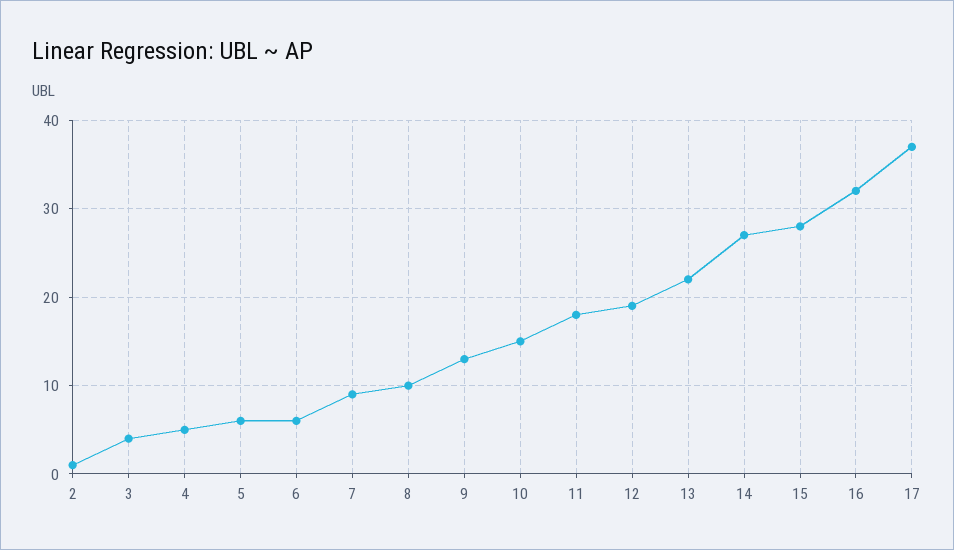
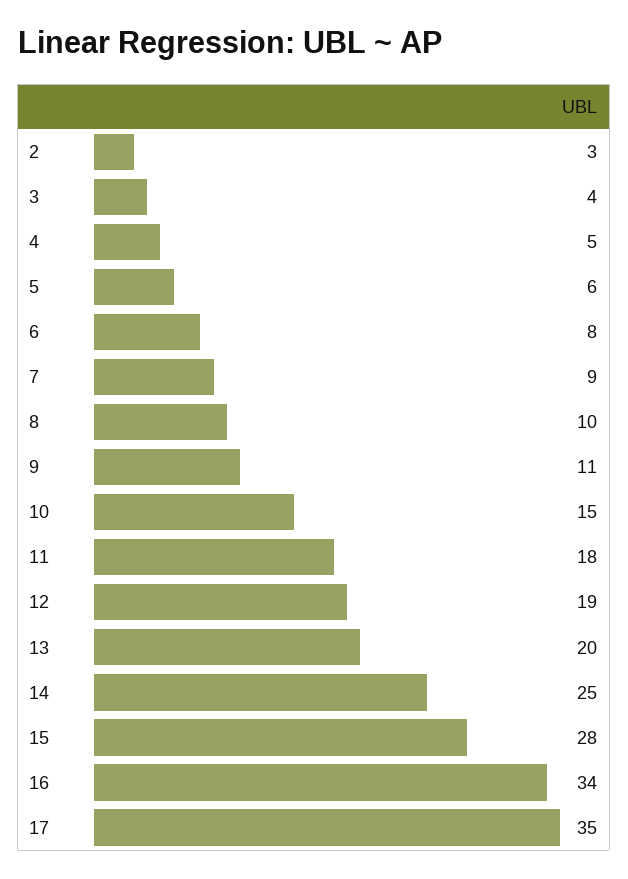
2: 1 -> 3
6: 6 -> 8
9: 13 -> 11
13: 22 -> 20
14: 27 -> 25
16: 32 -> 34
17: 37 -> 35

